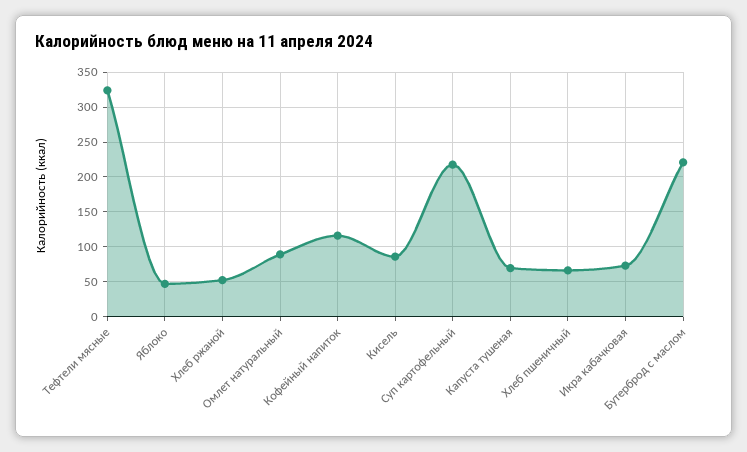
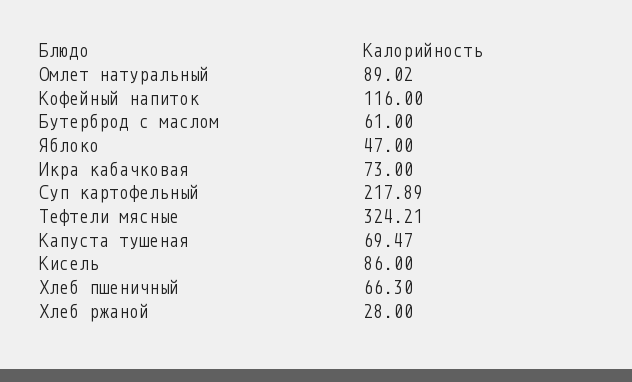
Хлеб ржаной: 50 -> 28
Бутерброд с маслом: 220 -> 61

